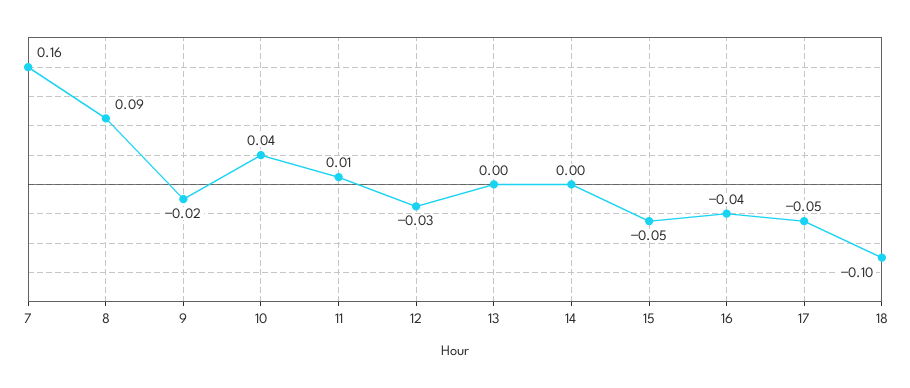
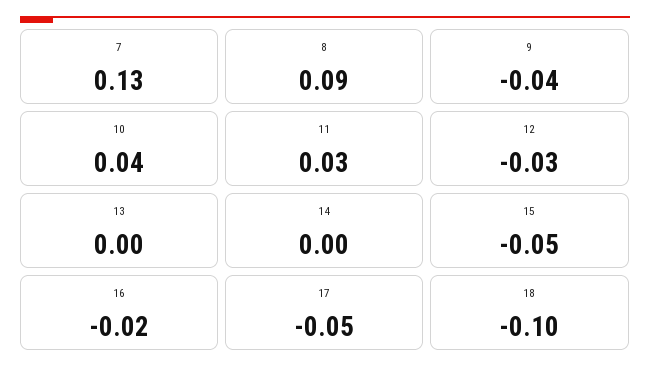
7: 0.16 -> 0.13
9: -0.02 -> -0.04
11: 0.01 -> 0.03
16: -0.04 -> -0.02

